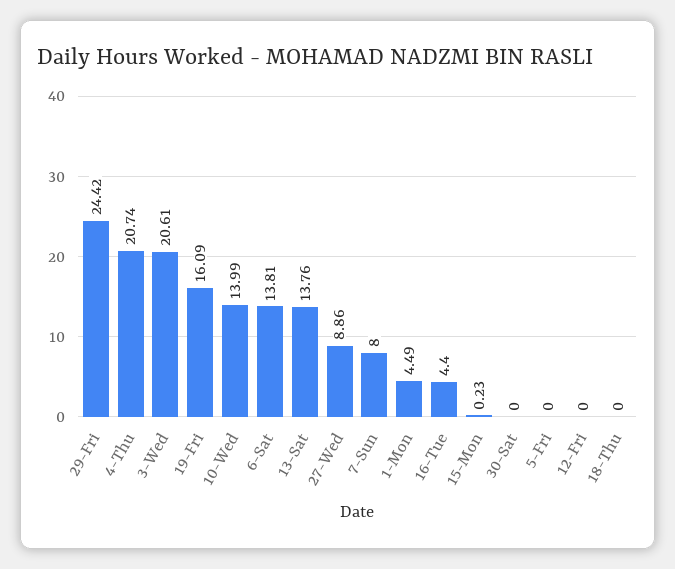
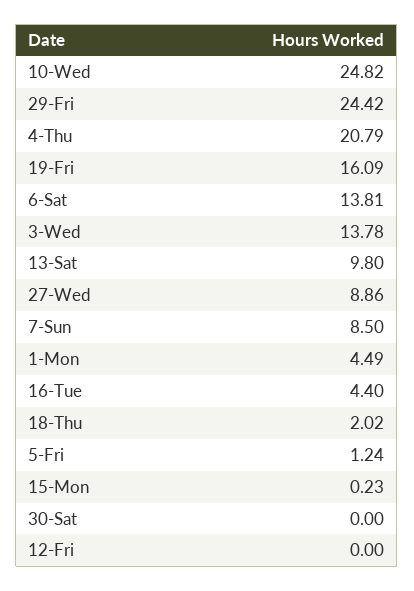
4-Thu: 20.74 -> 20.79
3-Wed: 20.61 -> 13.78
10-Wed: 13.99 -> 24.82
13-Sat: 13.76 -> 9.8
7-Sun: 8 -> 8.5
5-Fri: 0 -> 1.24
18-Thu: 0 -> 2.02

